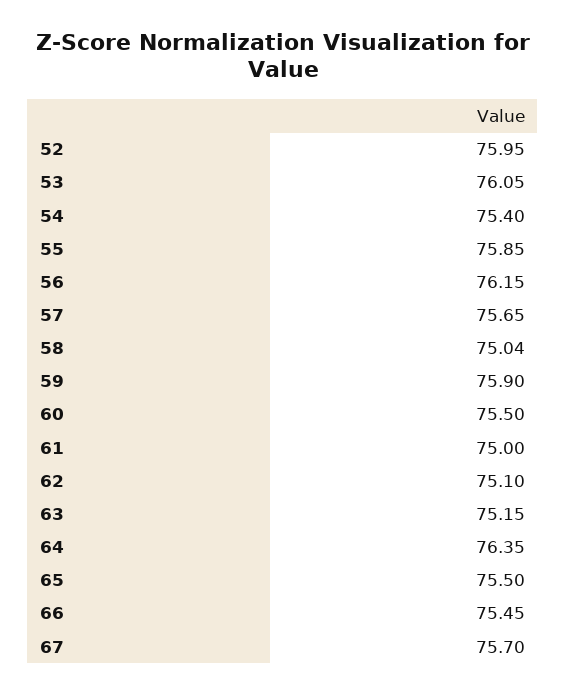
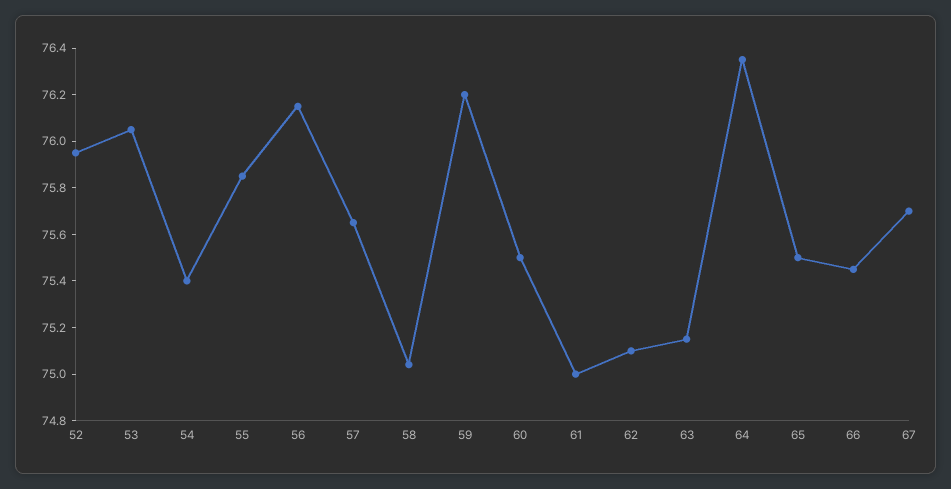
59: 75.9 -> 76.2

